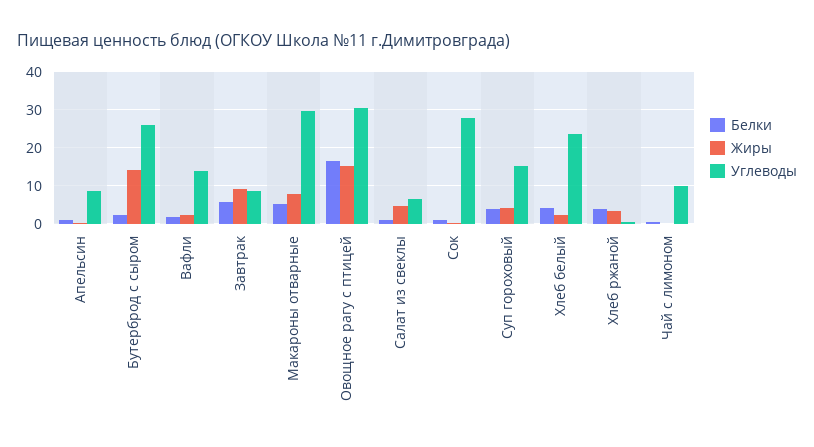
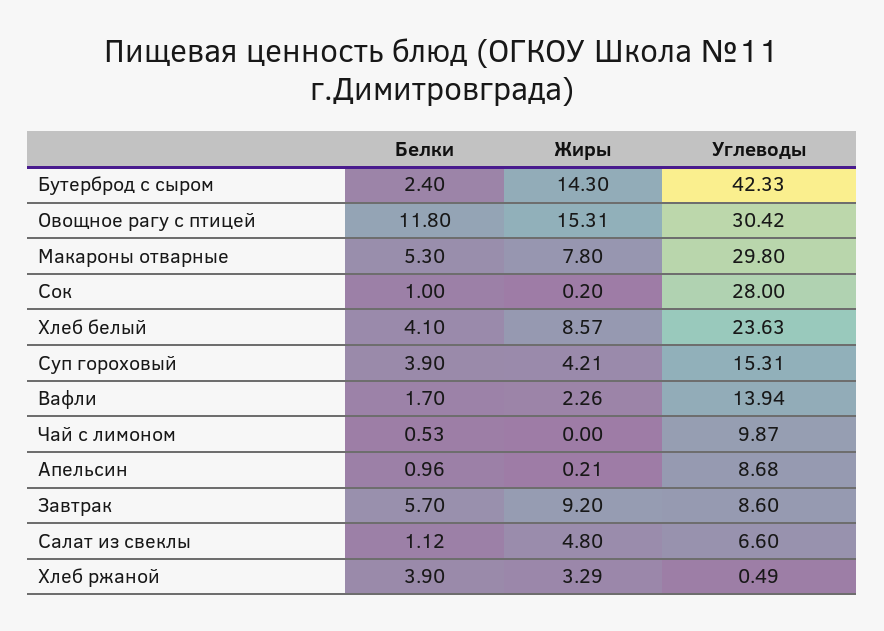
Углеводы, Бутерброд с сыром: 26 -> 42.33
Белки, Овощное рагу с птицей: 16 -> 11.8
Жиры, Хлеб белый: 2 -> 8.57

